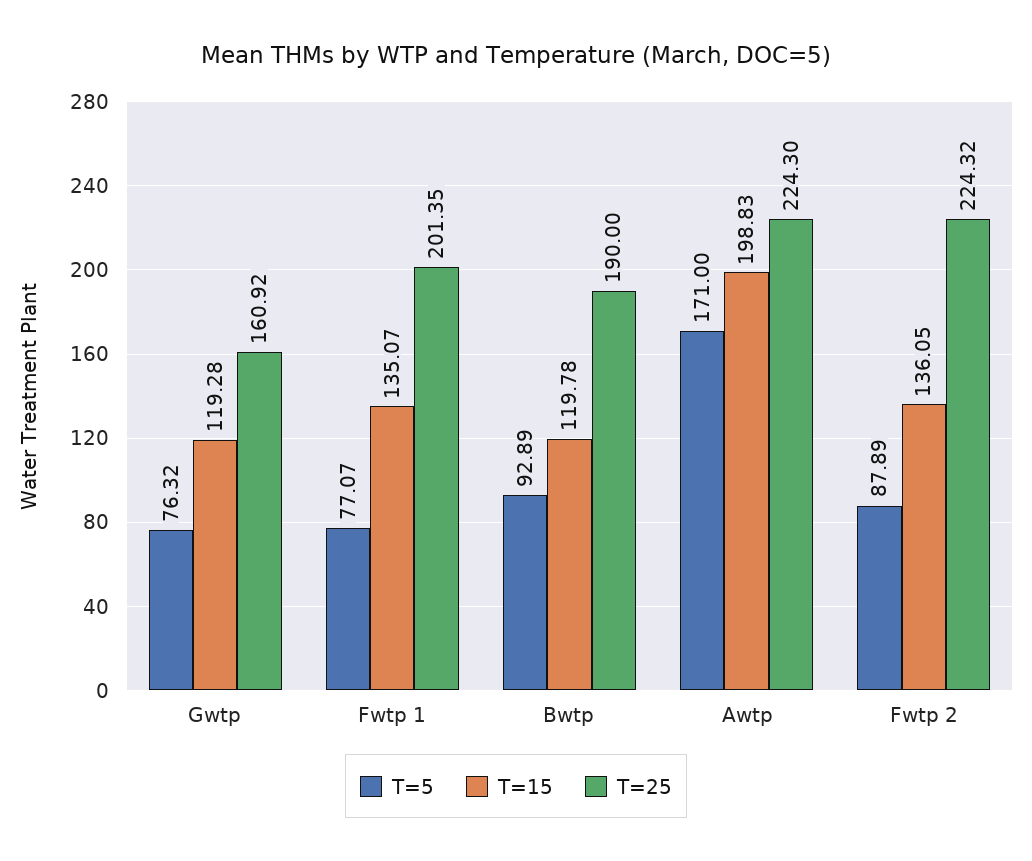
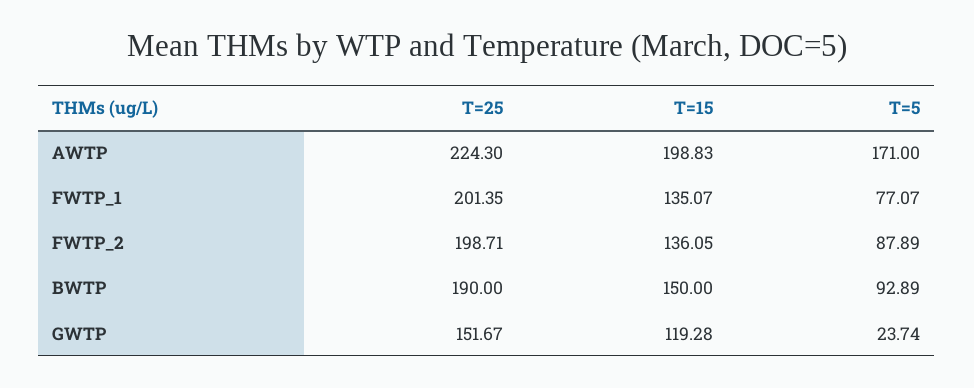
T=5, Gwtp: 76.32 -> 23.74
T=25, Gwtp: 160.92 -> 151.67
T=15, Bwtp: 119.78 -> 150
T=25, Fwtp 2: 224.32 -> 198.71

